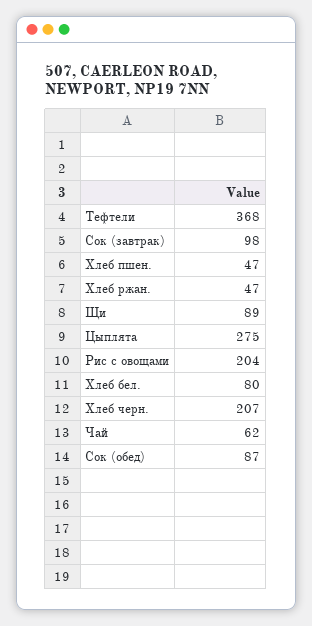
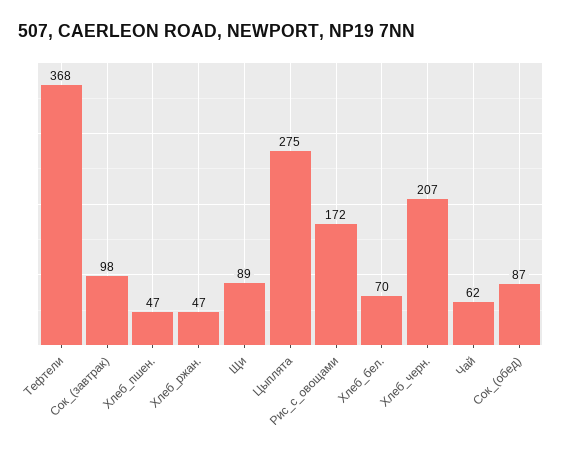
Рис с овощами: 204 -> 172
Хлеб бел.: 80 -> 70

